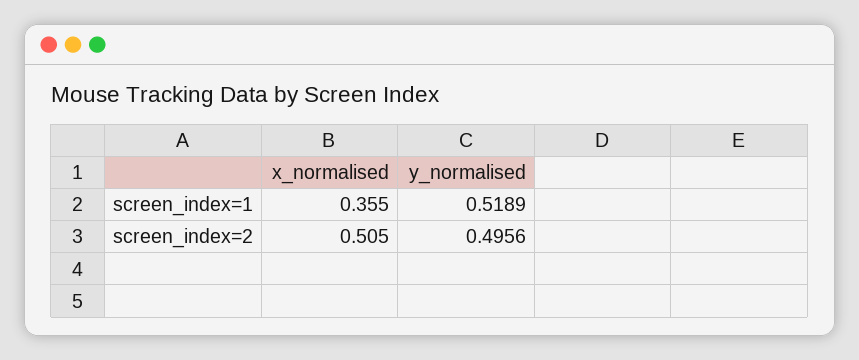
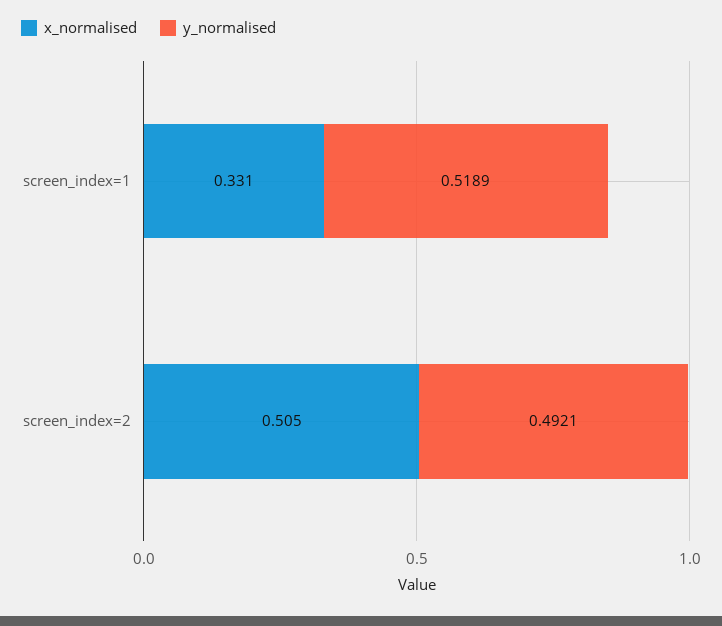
x_normalised, screen_index=1: 0.355 -> 0.331
y_normalised, screen_index=2: 0.4956 -> 0.4921

